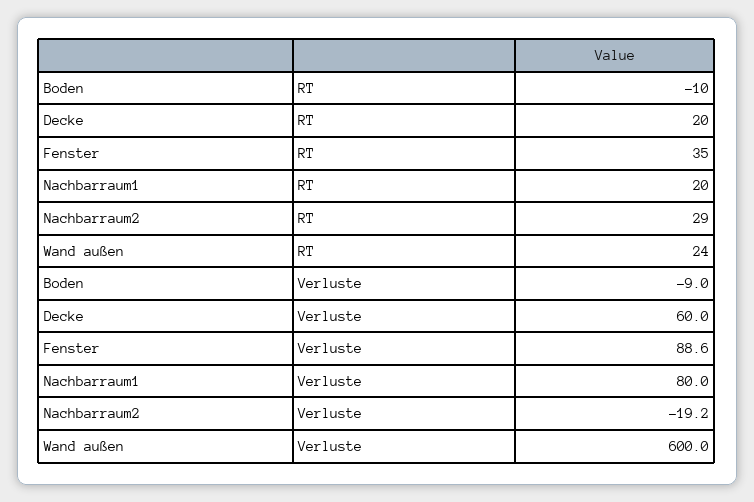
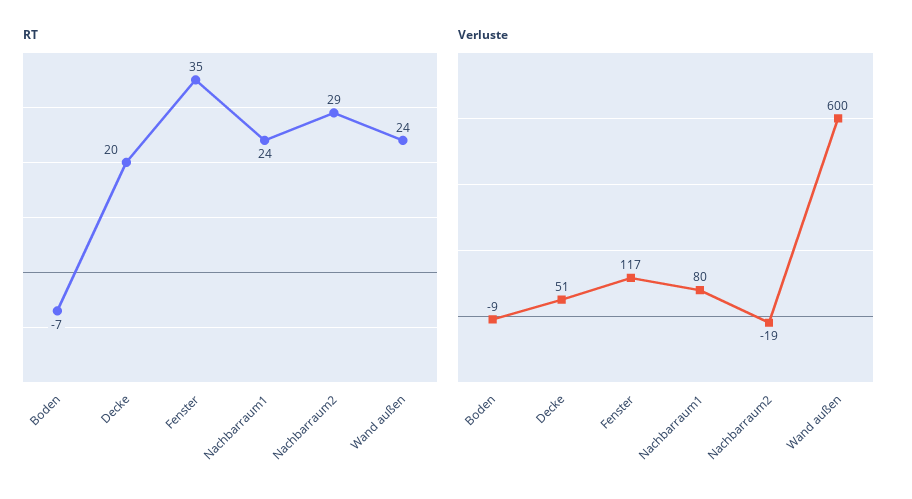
RT, Boden: -10 -> -7
RT, Nachbarraum1: 20 -> 24
Verluste, Decke: 60 -> 51
Verluste, Fenster: 88.6 -> 117

